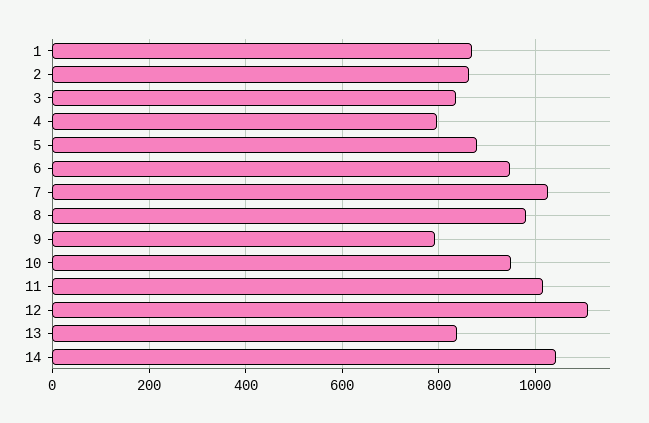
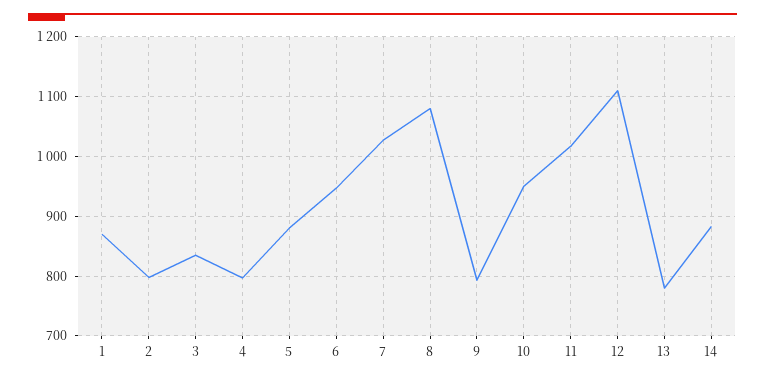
2: 860 -> 800
8: 980 -> 1080
13: 840 -> 780
14: 1040 -> 880

